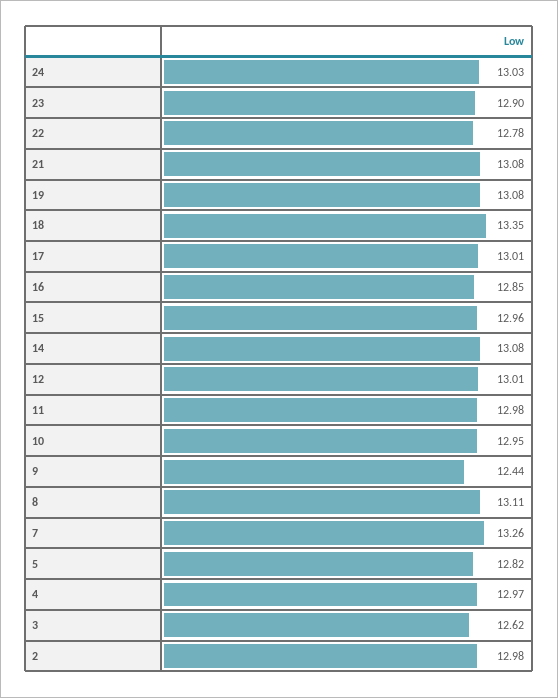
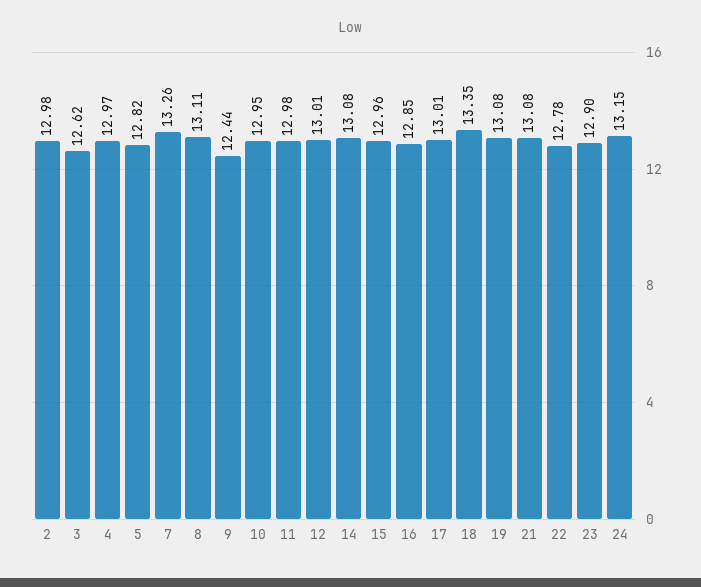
24: 13.03 -> 13.15

